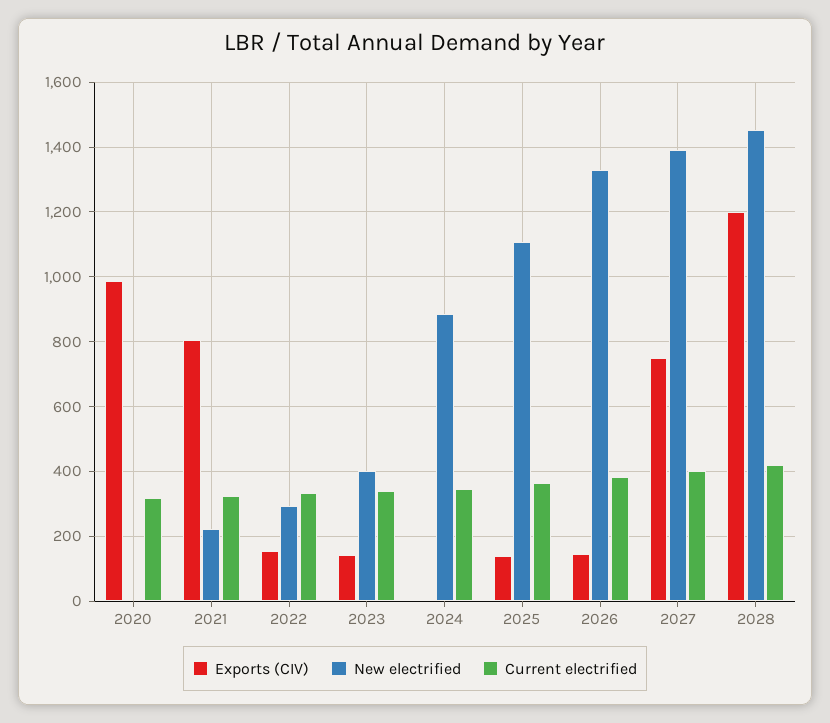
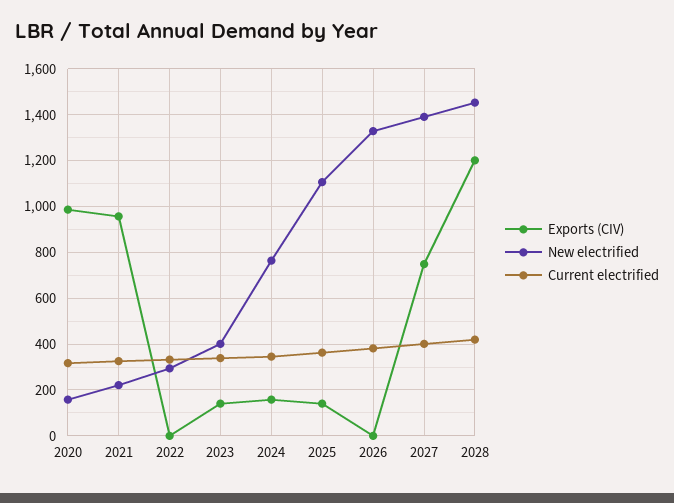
New electrified, 2020: 0 -> 150
Exports (CIV), 2021: 800 -> 950
Exports (CIV), 2022: 160 -> 0
Exports (CIV), 2024: 0 -> 150
New electrified, 2024: 880 -> 750
Exports (CIV), 2026: 140 -> 0

